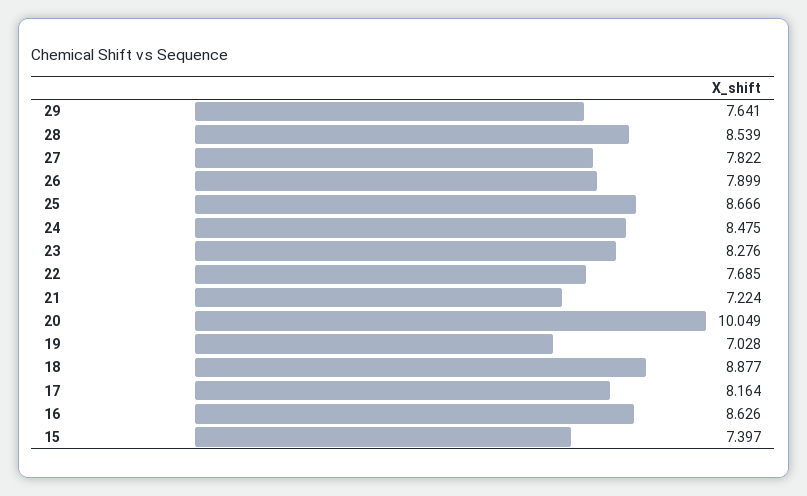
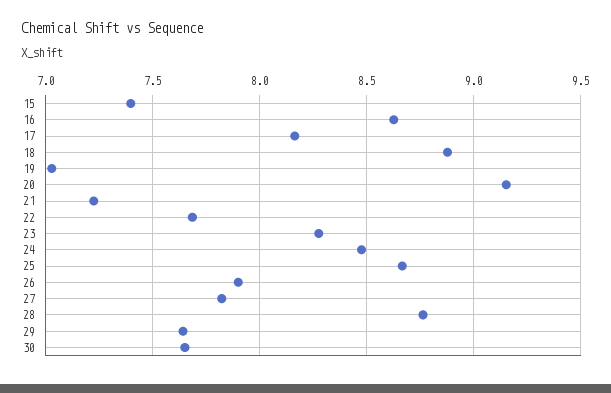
28: 8.539 -> 8.75
20: 10.049 -> 9.15
30: none -> 7.65

